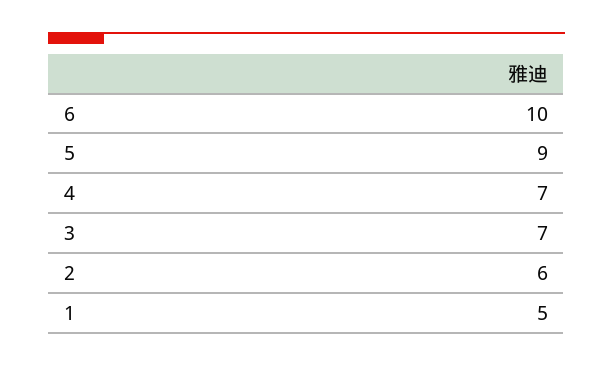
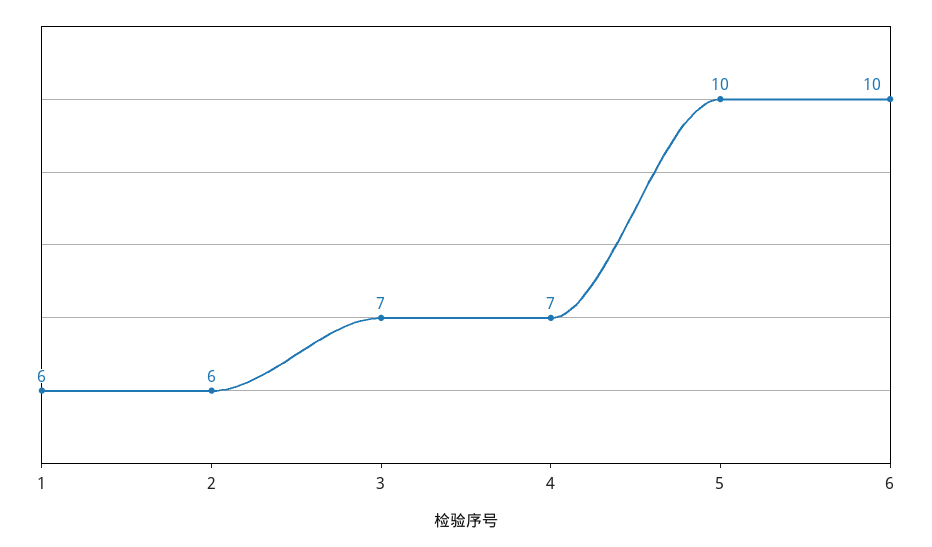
5: 9 -> 10
1: 5 -> 6

